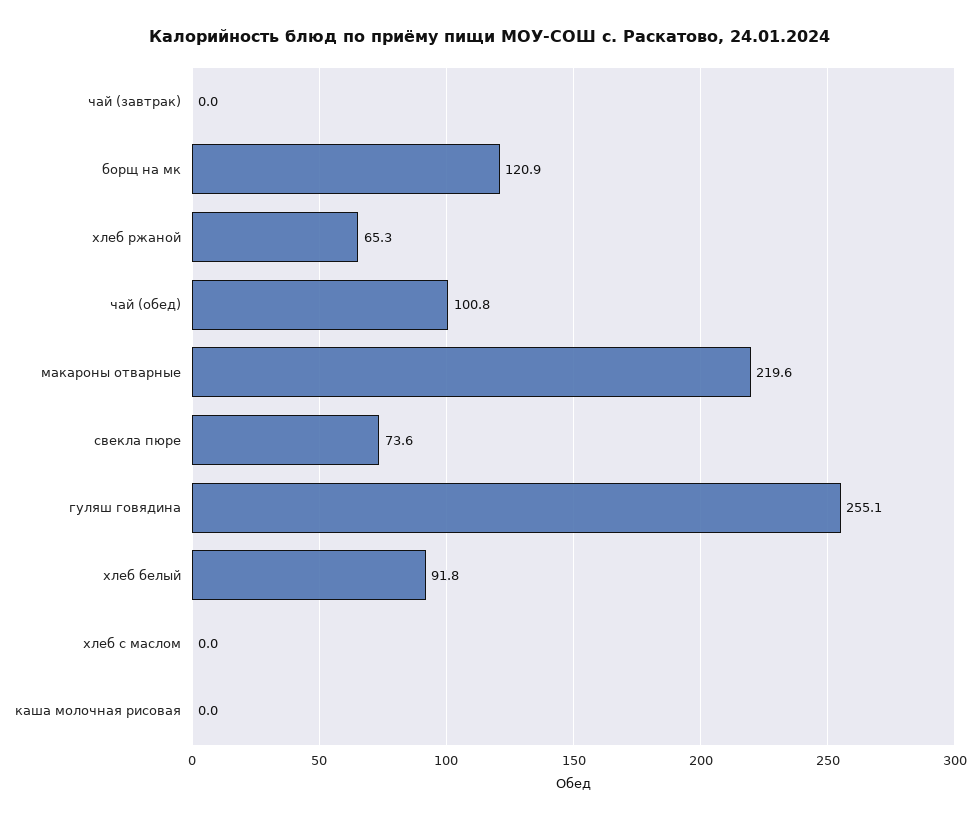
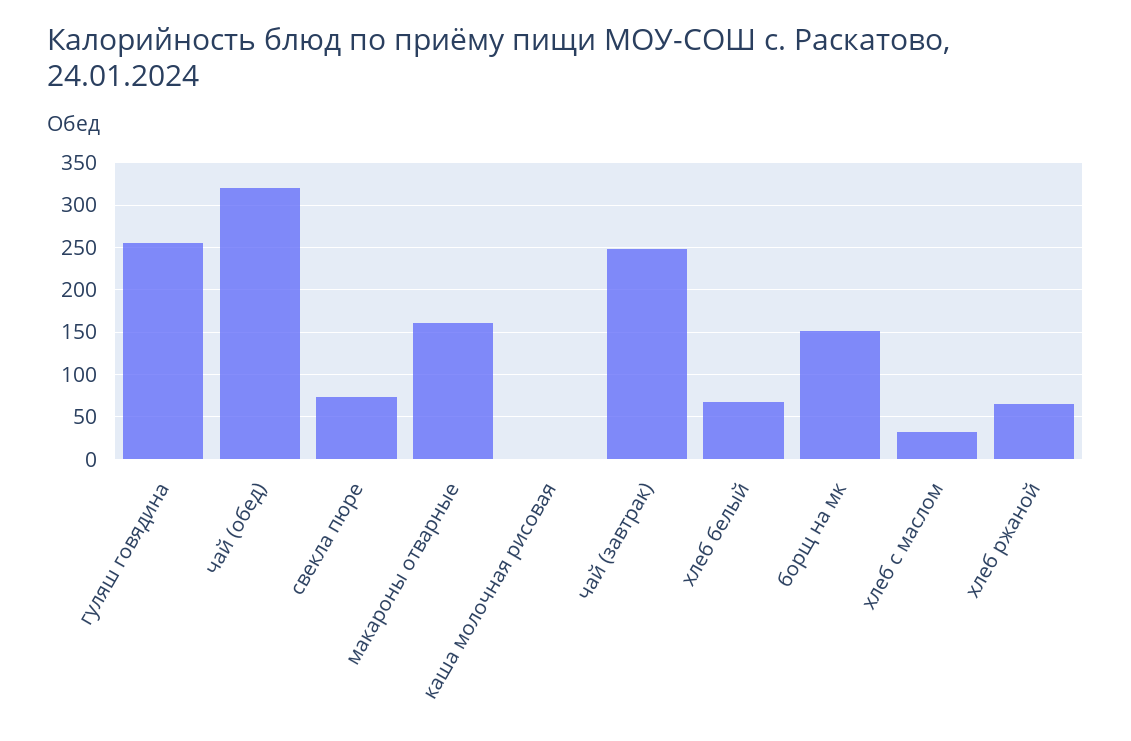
чай (завтрак): 0 -> 250
борщ на мк: 120.9 -> 150
чай (обед): 100.8 -> 320
макароны отварные: 219.6 -> 160
хлеб белый: 91.8 -> 70
хлеб с маслом: 0 -> 30

